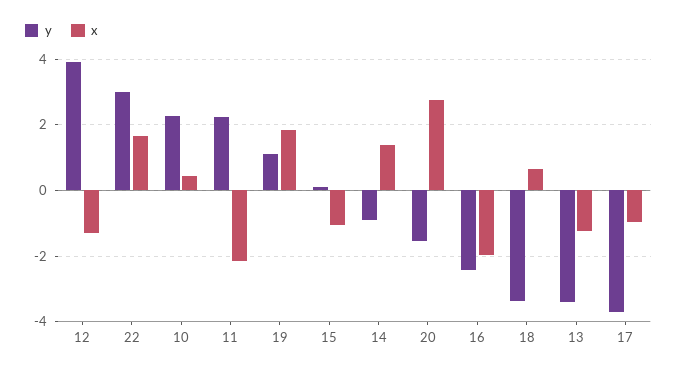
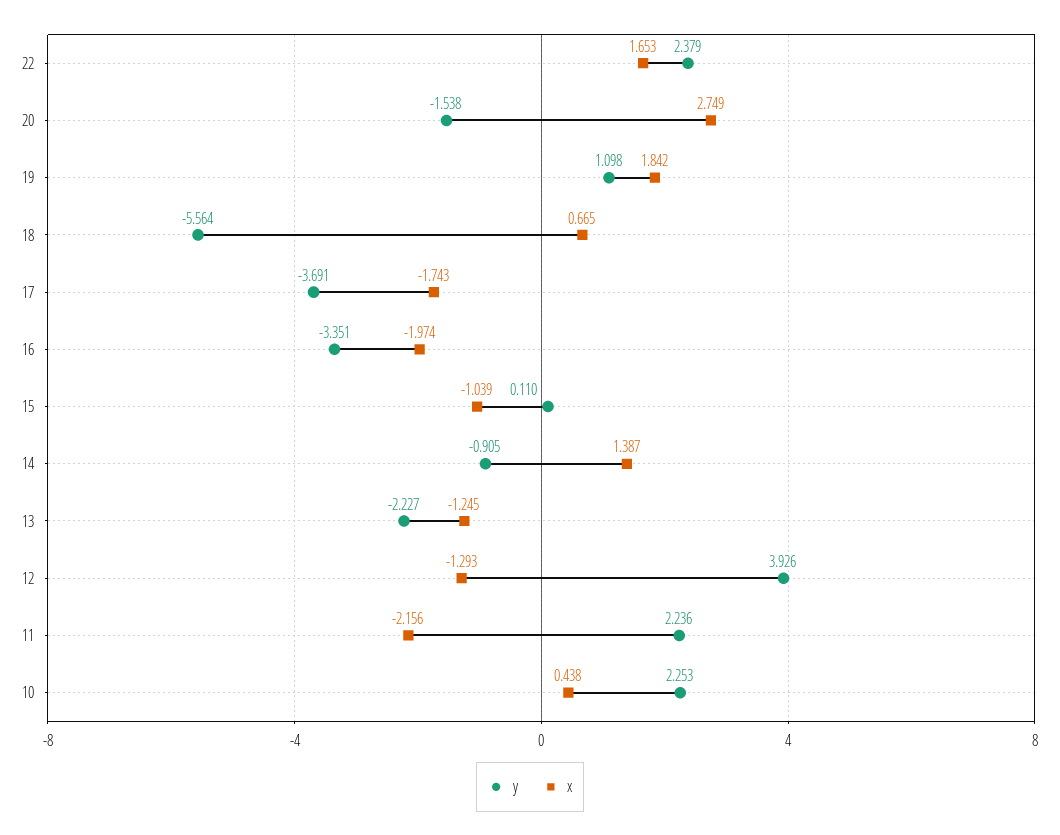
y, 22: 3 -> 2.379
y, 16: -2.4 -> -3.351
y, 18: -3.4 -> -5.564
y, 13: -3.4 -> -2.227
x, 17: -1 -> -1.743

